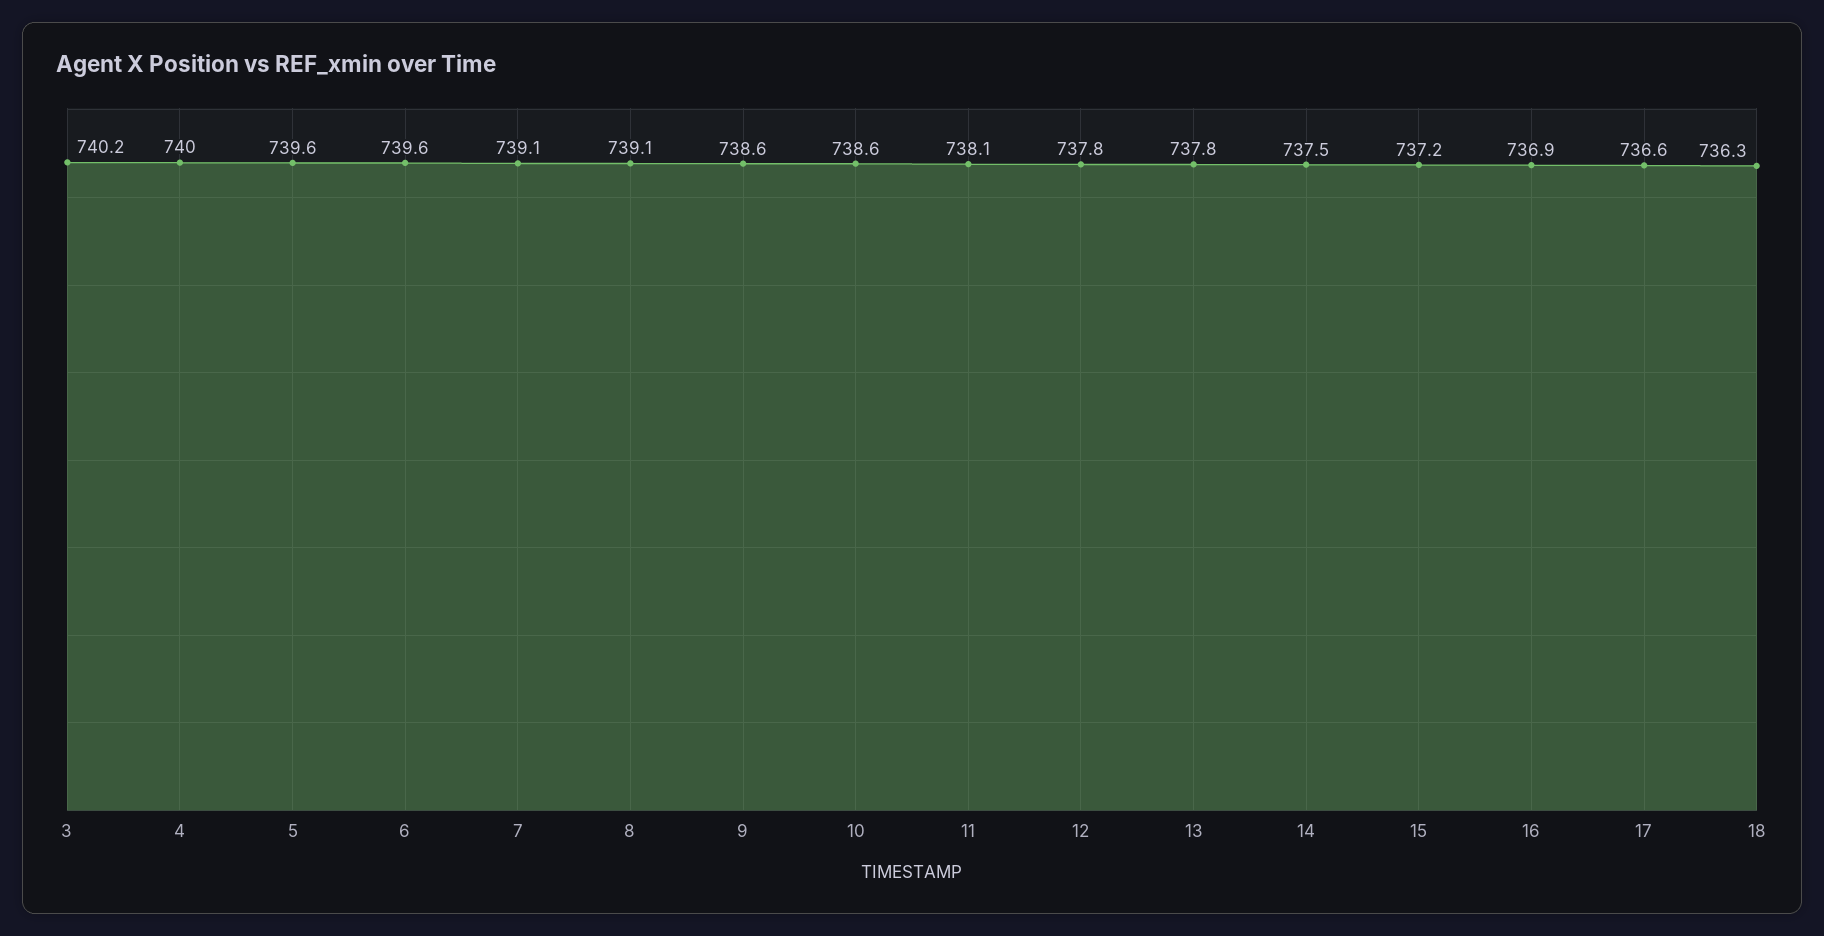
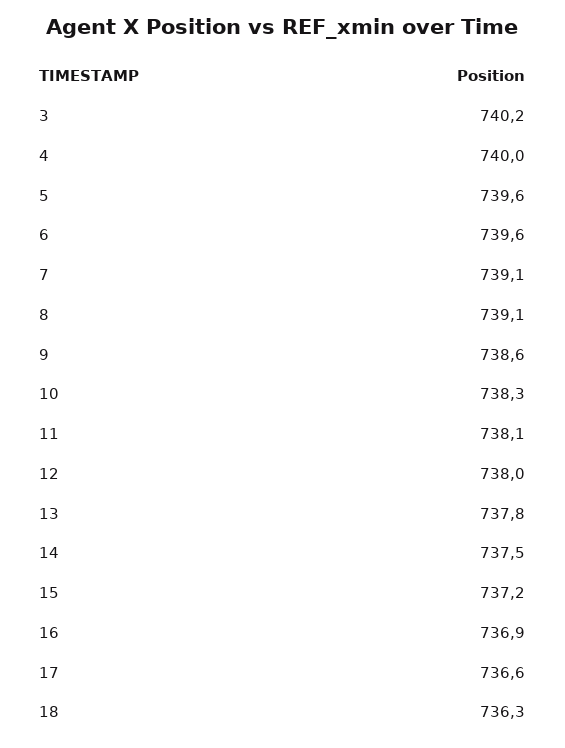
10: 738.6 -> 738.3
12: 737.8 -> 738

